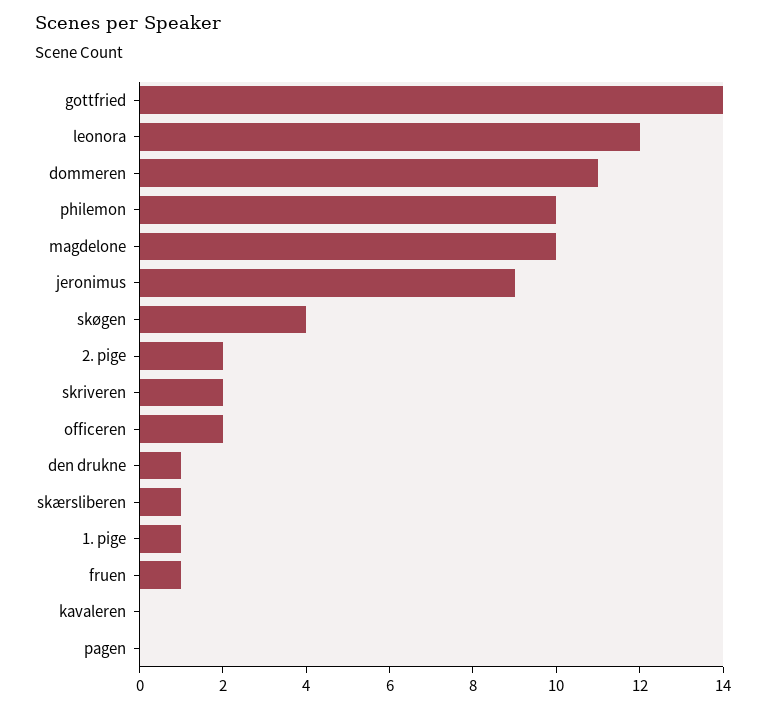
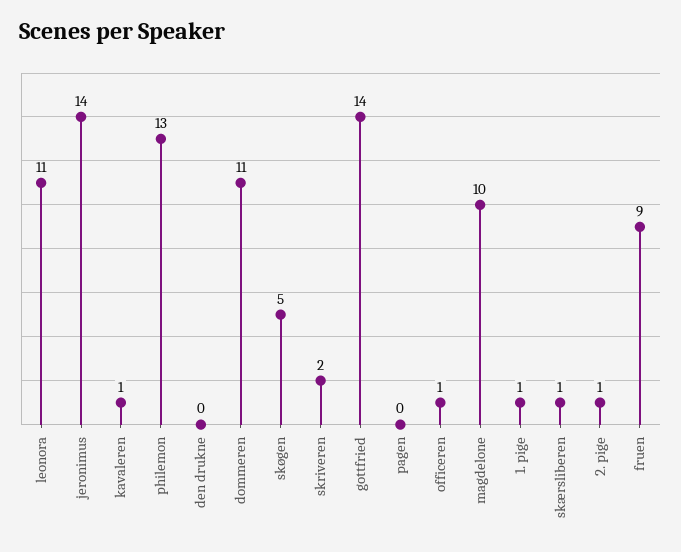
leonora: 12 -> 11
philemon: 10 -> 13
jeronimus: 9 -> 14
skøgen: 4 -> 5
2. pige: 2 -> 1
officeren: 2 -> 1
den drukne: 1 -> 0
fruen: 1 -> 9
kavaleren: 0 -> 1

